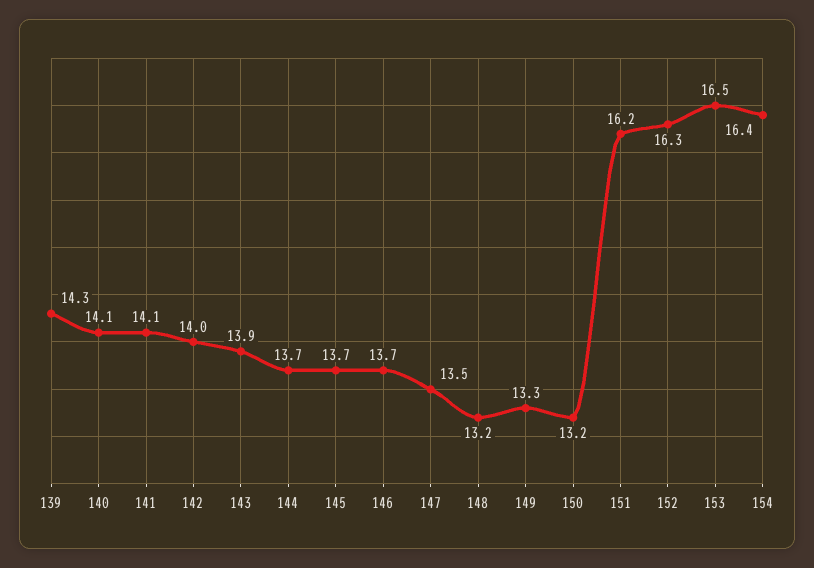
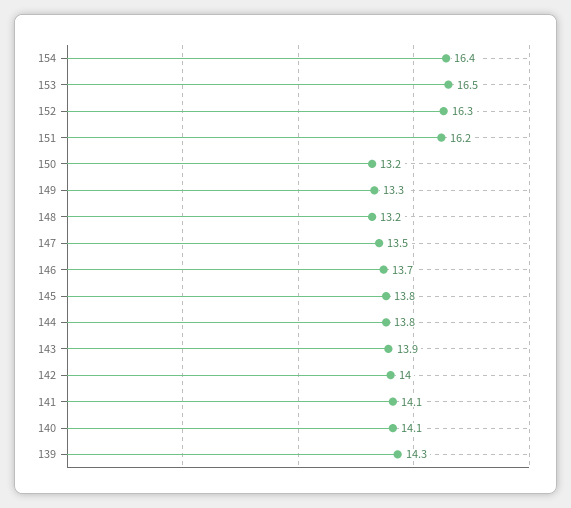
144: 13.7 -> 13.8
145: 13.7 -> 13.8

